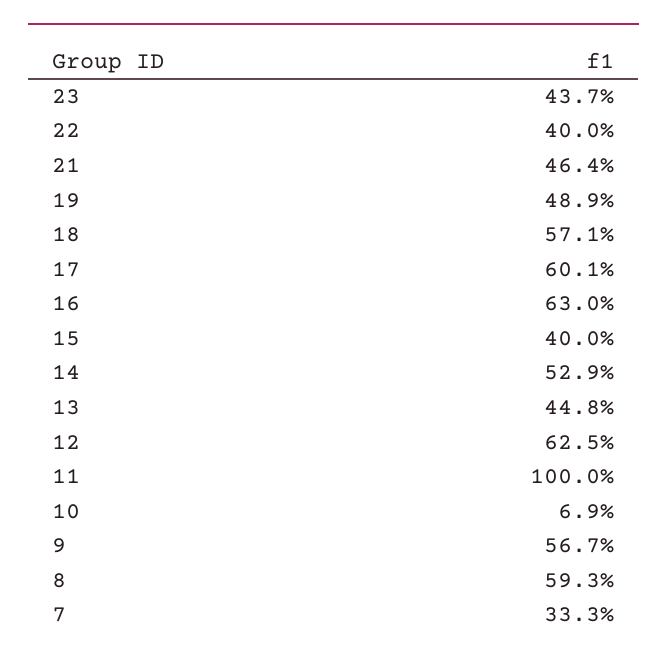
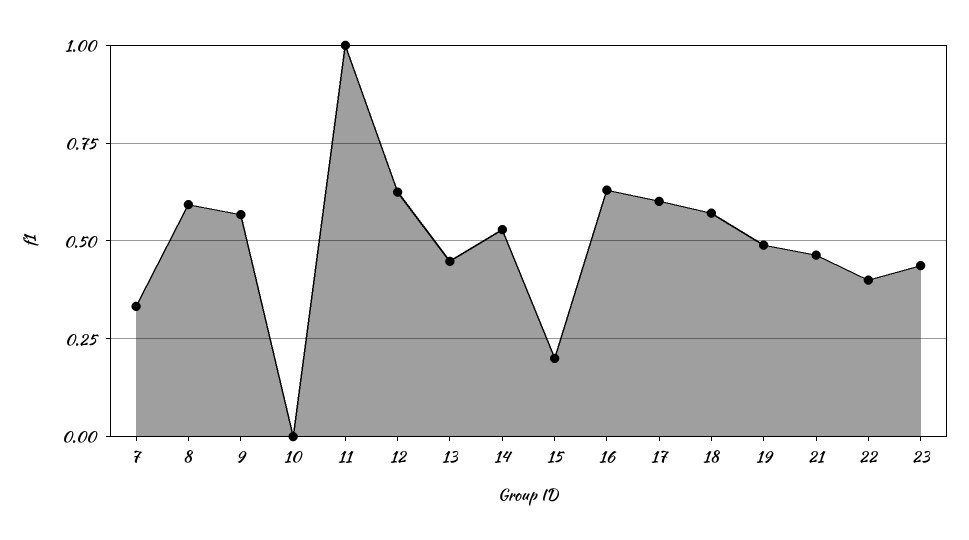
15: 0.4 -> 0.2
10: 0.069 -> 0

